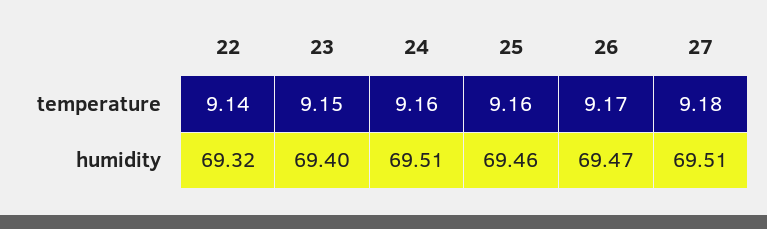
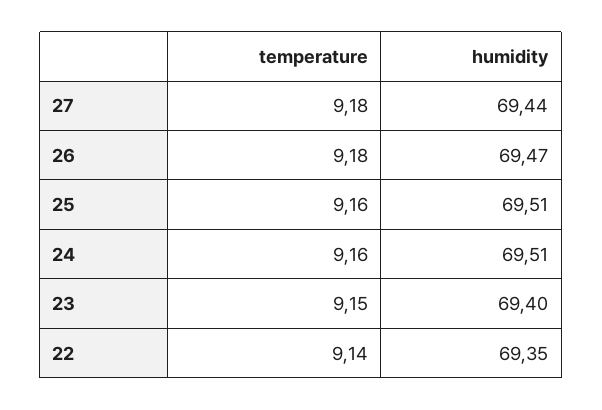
26, temperature: 9.17 -> 9.18
22, humidity: 69.32 -> 69.35
25, humidity: 69.46 -> 69.51
27, humidity: 69.51 -> 69.44

